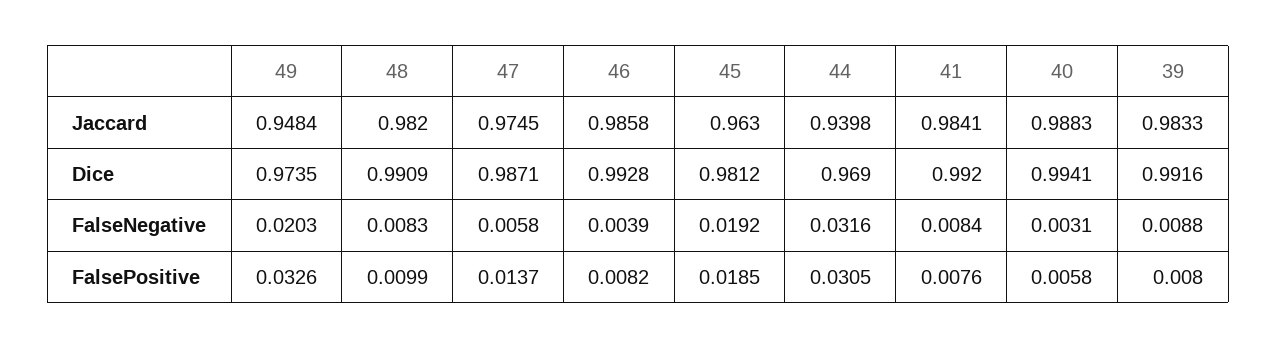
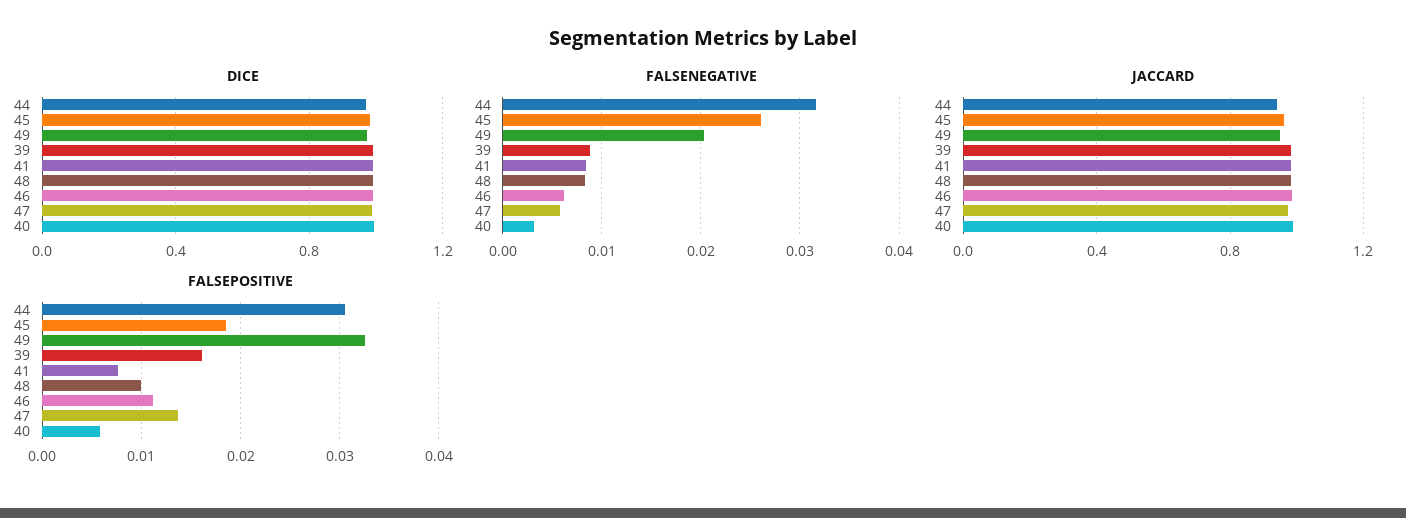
FalseNegative, 46: 0.0039 -> 0.006
FalseNegative, 45: 0.0192 -> 0.026
FalsePositive, 46: 0.0082 -> 0.011
FalsePositive, 39: 0.008 -> 0.016

